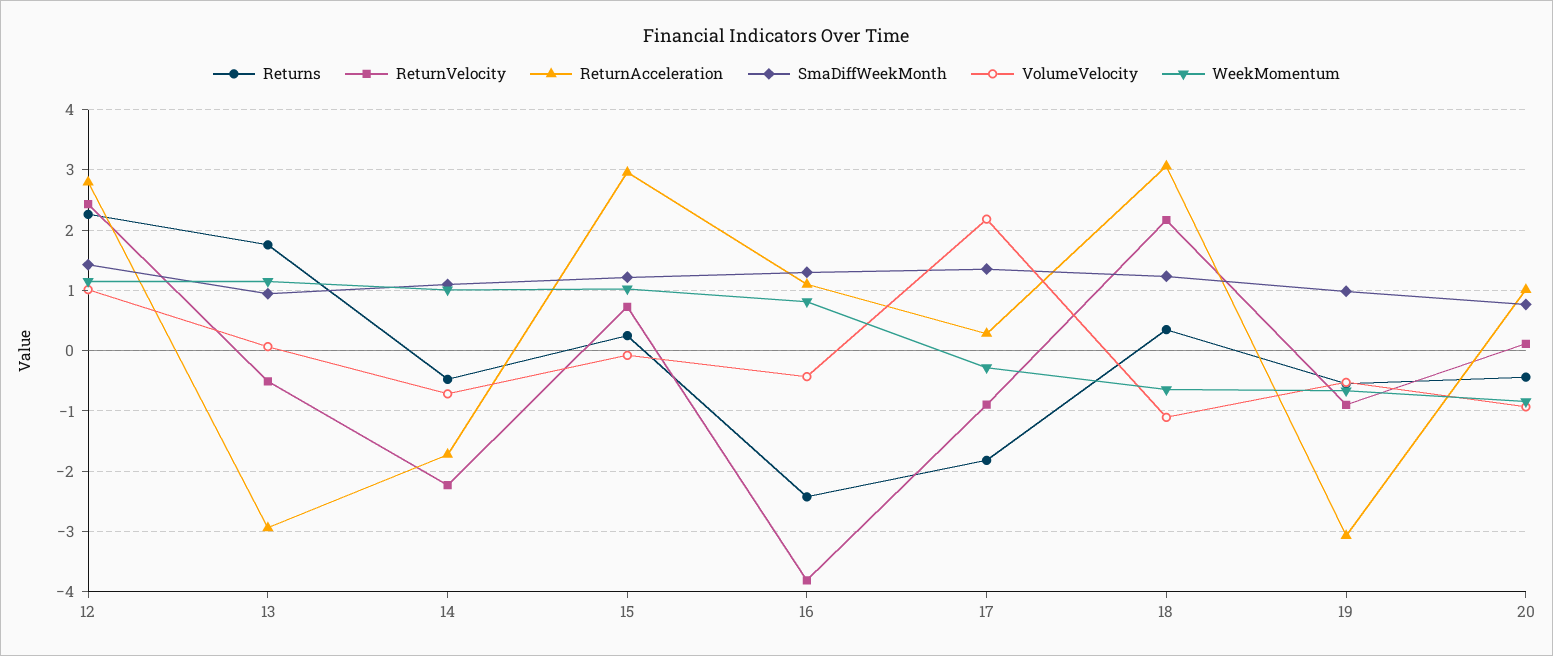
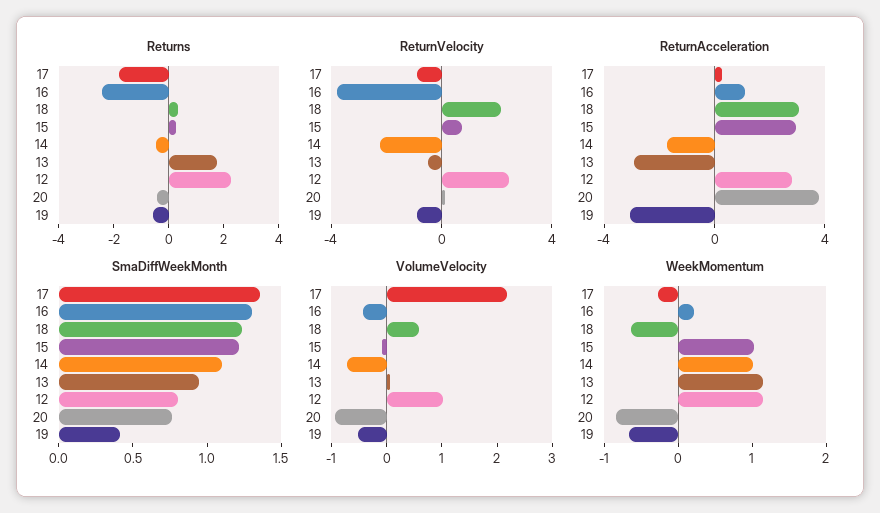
SmaDiffWeekMonth, 12: 1.4 -> 0.8
WeekMomentum, 16: 0.8 -> 0.2
VolumeVelocity, 18: -1.1 -> 0.6
SmaDiffWeekMonth, 19: 1 -> 0.4
ReturnAcceleration, 20: 1 -> 4

